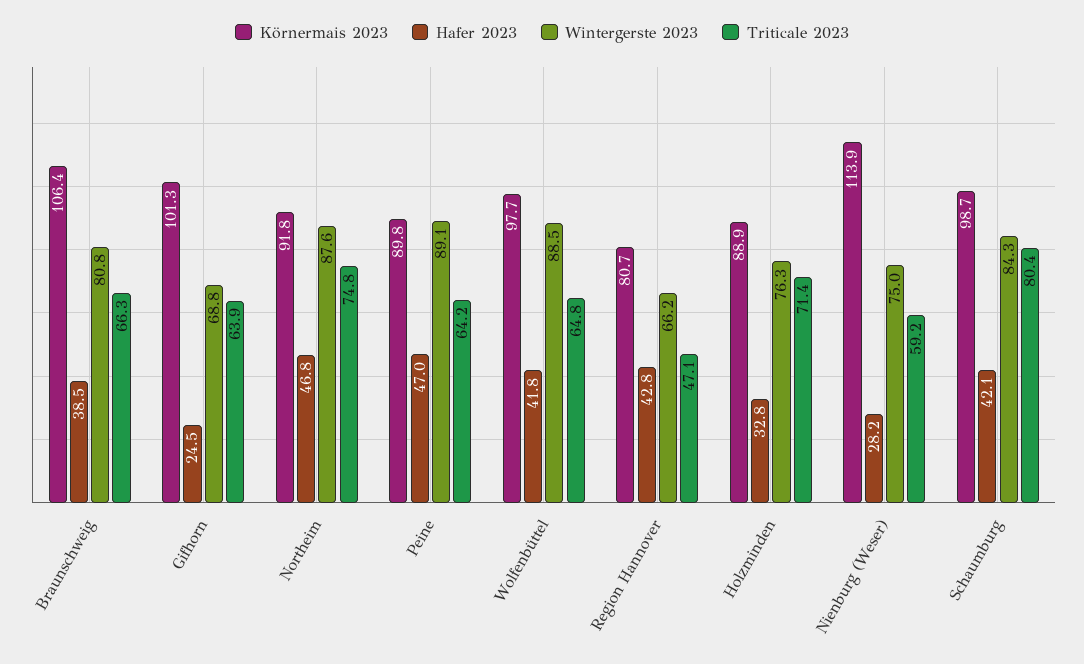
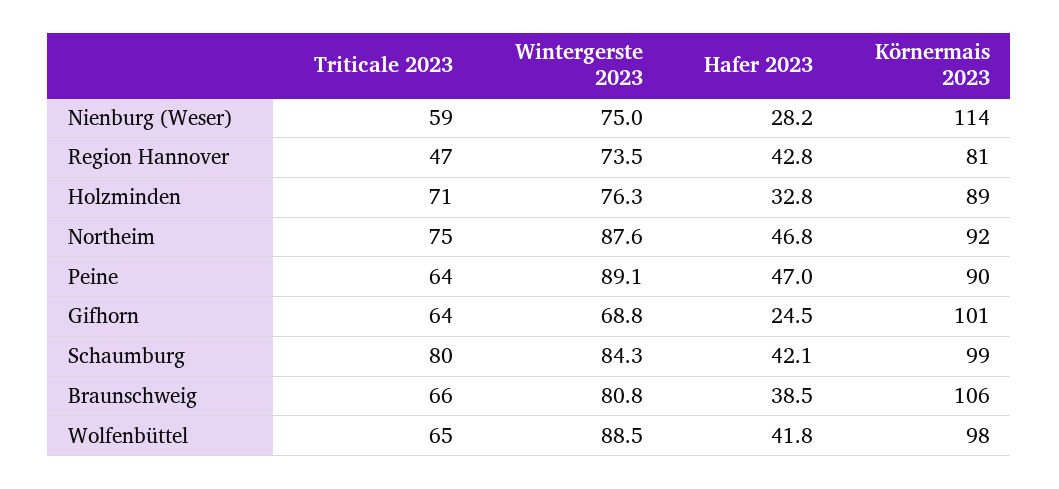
Wintergerste 2023, Region Hannover: 66.2 -> 73.5

